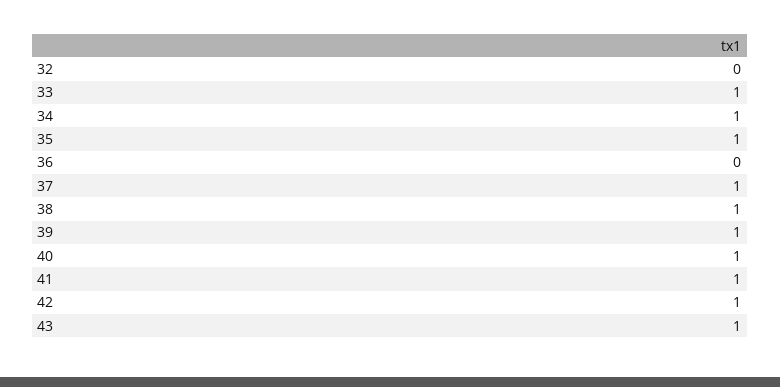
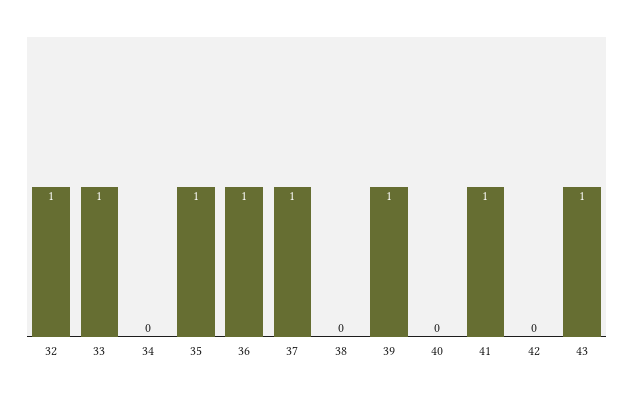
32: 0 -> 1
34: 1 -> 0
36: 0 -> 1
38: 1 -> 0
40: 1 -> 0
42: 1 -> 0

